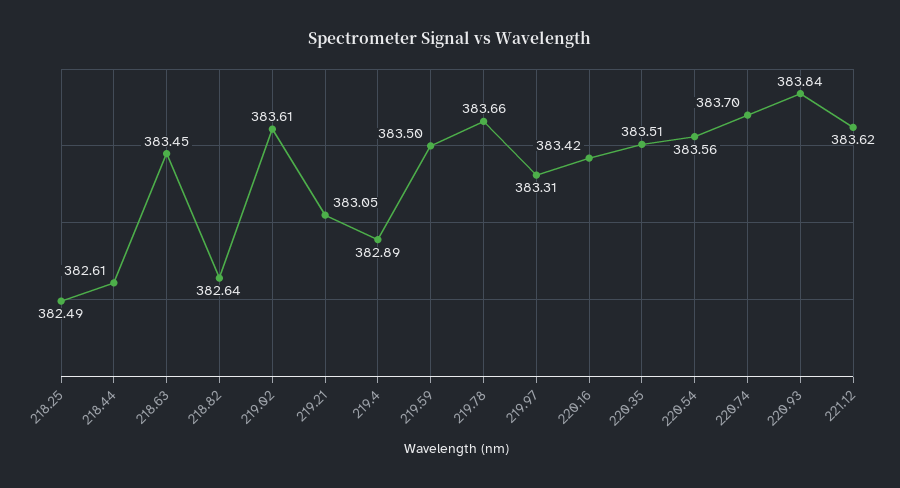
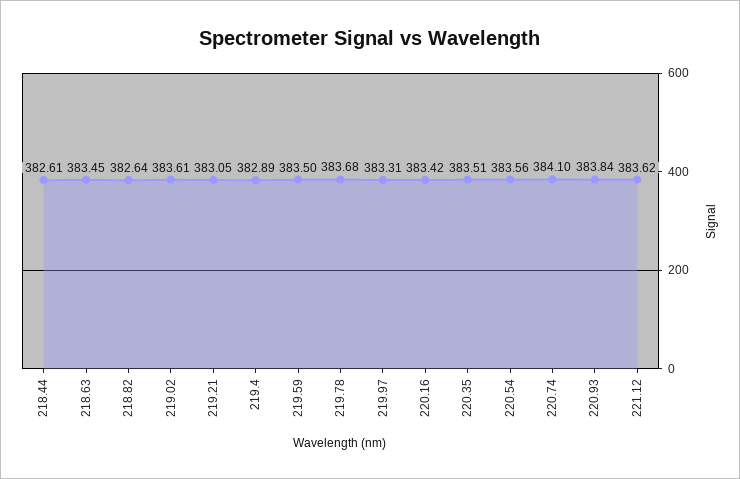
218.25: 382.49 -> none
219.78: 383.66 -> 383.68
220.74: 383.7 -> 384.1

